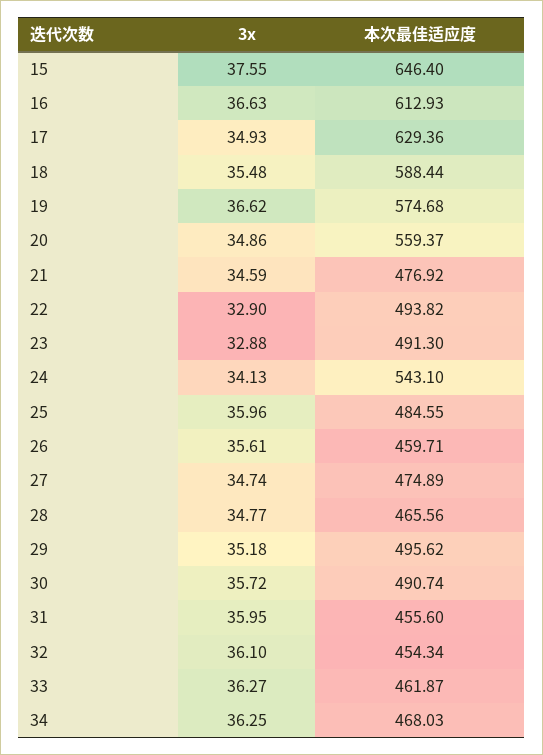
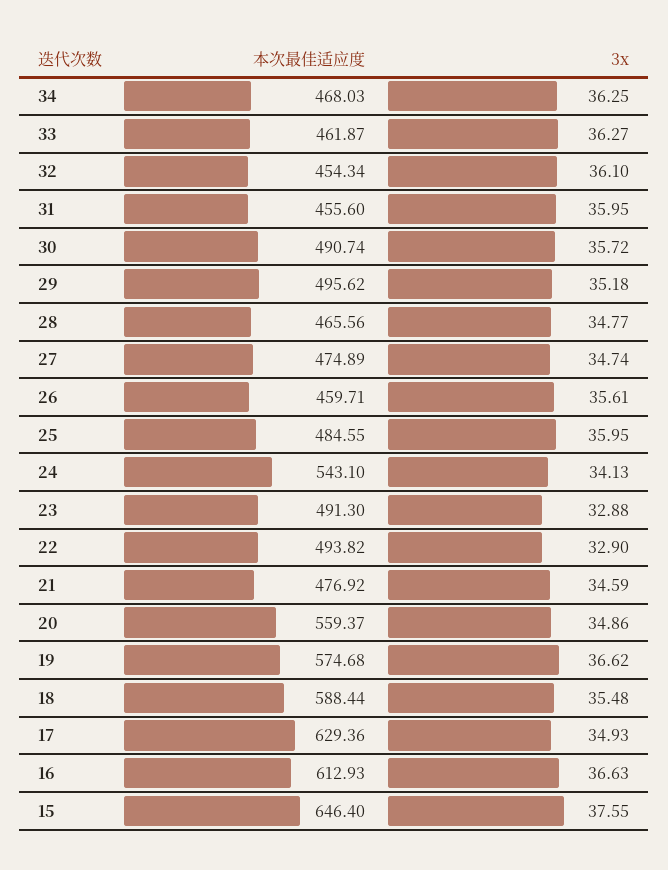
3x, 25: 35.96 -> 35.95

